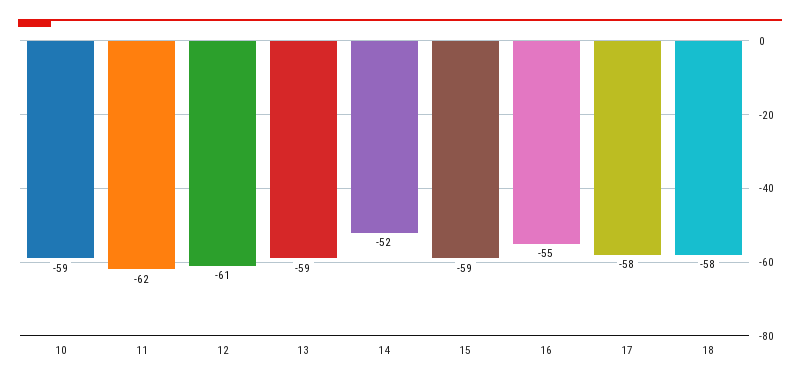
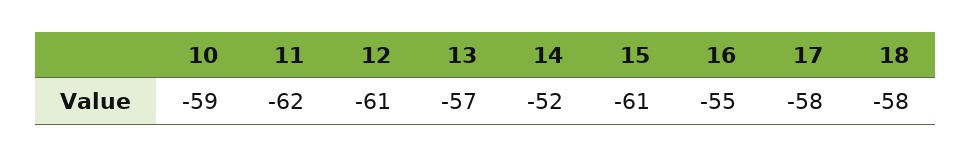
13: -59 -> -57
15: -59 -> -61

